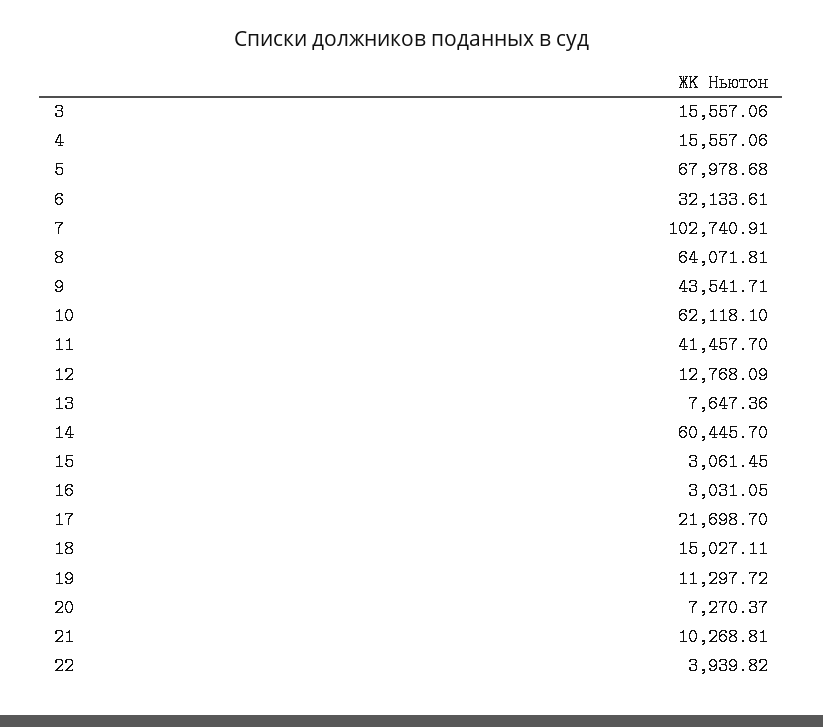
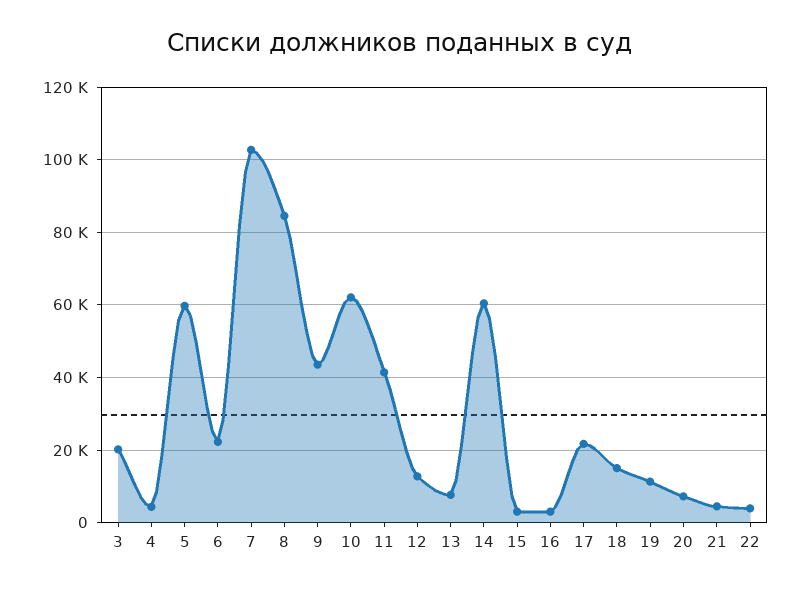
3: 15557.06 -> 20000
4: 15557.06 -> 4000
5: 67978.68 -> 60000
6: 32133.61 -> 22000
8: 64071.81 -> 84000
21: 10268.81 -> 4000

